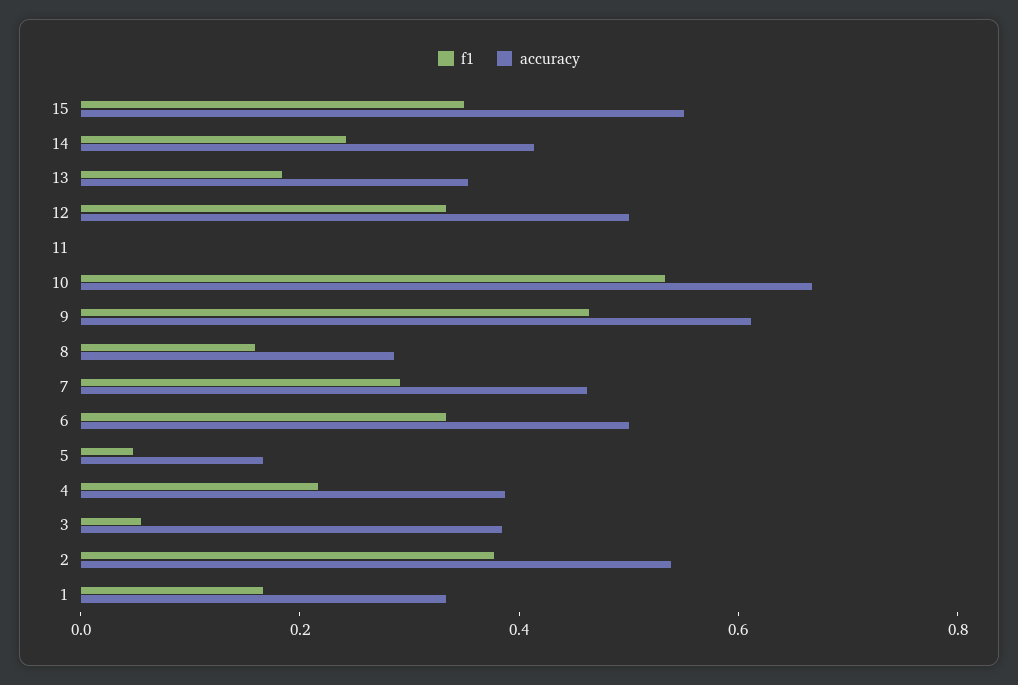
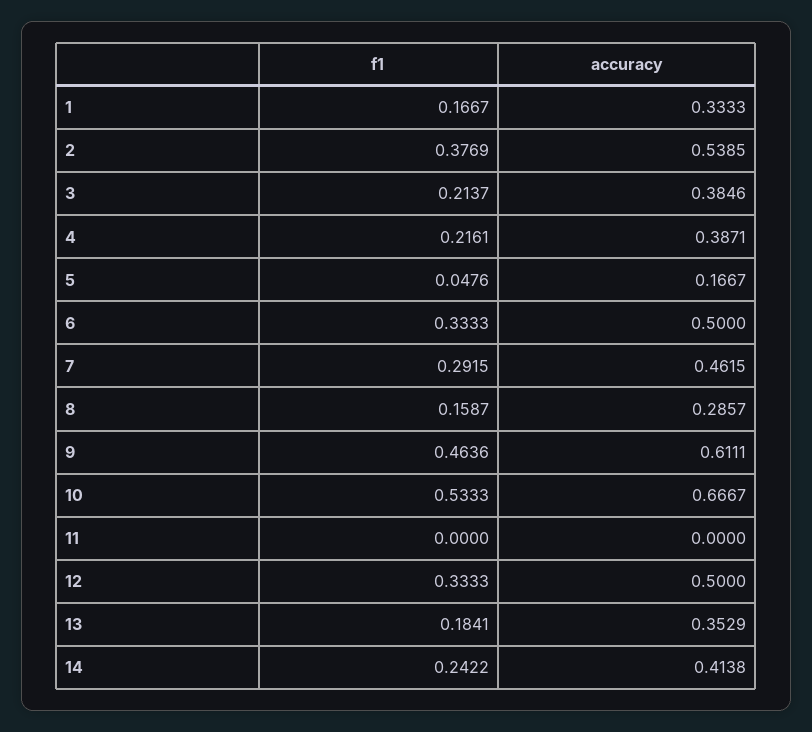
f1, 15: 0.35 -> none
accuracy, 15: 0.55 -> none
f1, 3: 0.05 -> 0.2137

